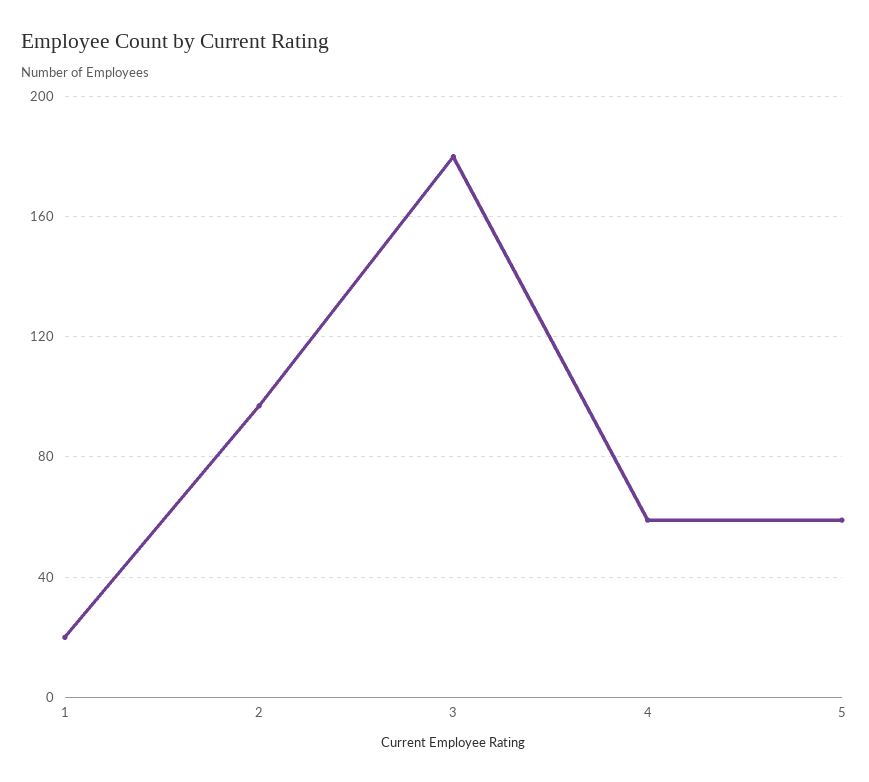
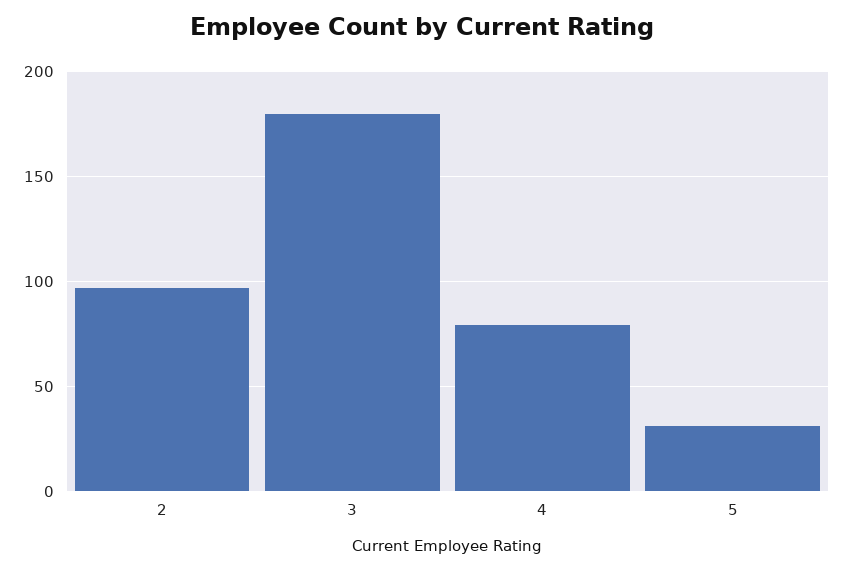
1: 20 -> none
4: 60 -> 80
5: 60 -> 30

